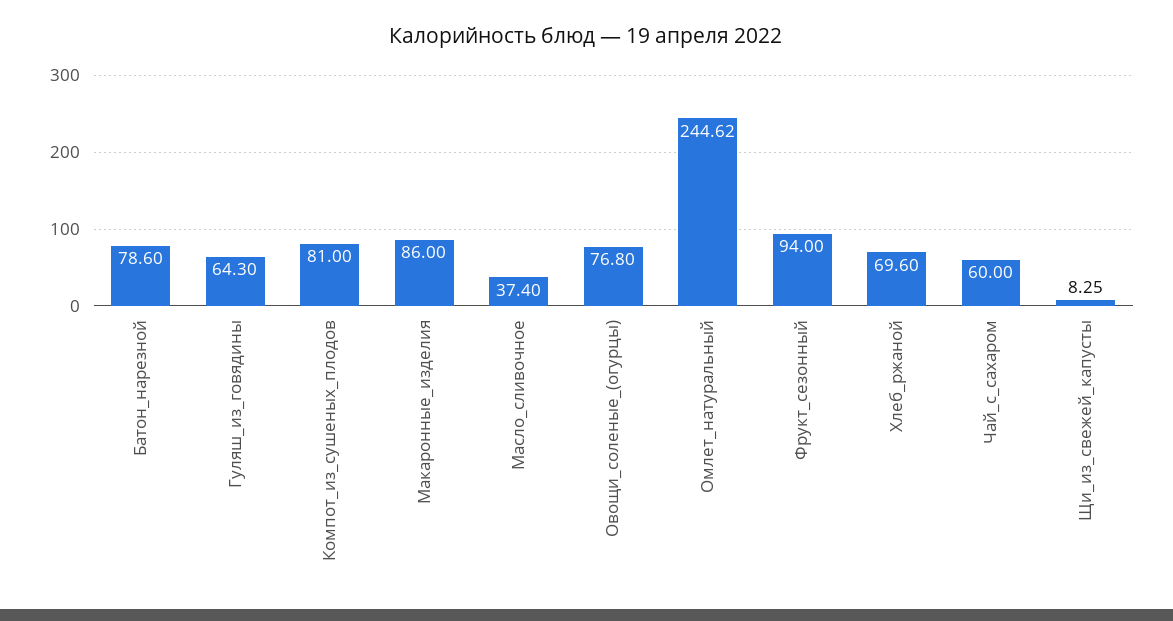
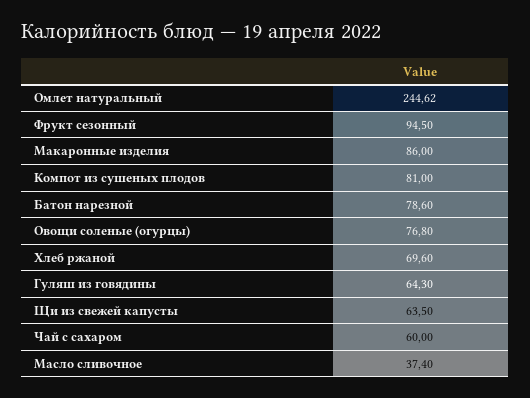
Фрукт_сезонный: 94 -> 94.5
Щи_из_свежей_капусты: 8.25 -> 63.5

